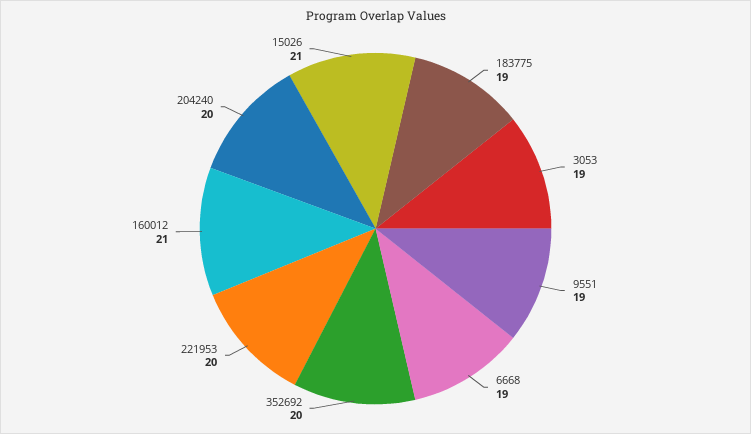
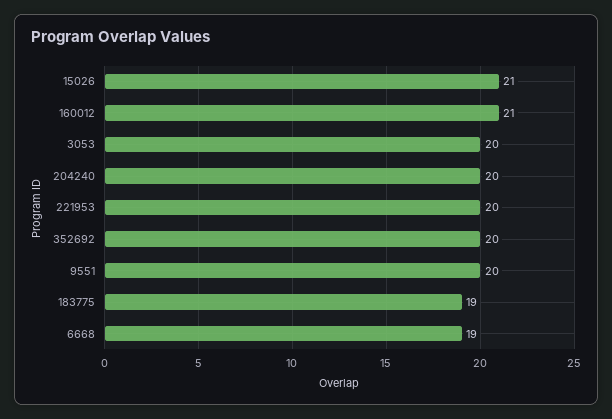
3053: 19 -> 20
9551: 19 -> 20

